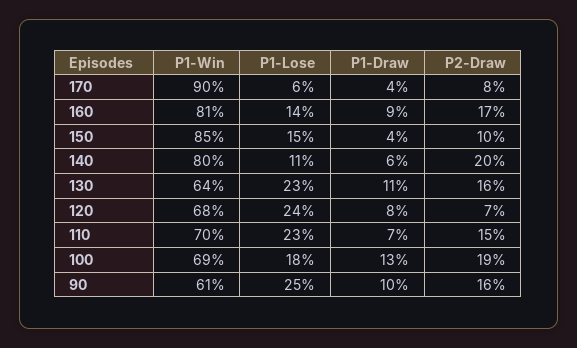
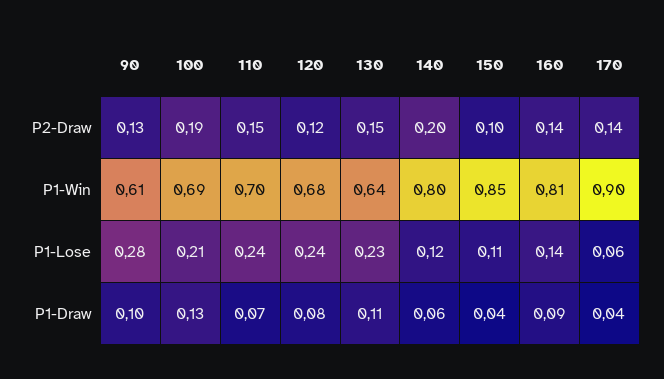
P2-Draw, 170: 0.08 -> 0.14
P2-Draw, 160: 0.17 -> 0.14
P1-Lose, 150: 0.15 -> 0.11
P1-Lose, 140: 0.11 -> 0.12
P2-Draw, 130: 0.16 -> 0.15
P2-Draw, 120: 0.07 -> 0.12
P1-Lose, 110: 0.23 -> 0.24
P1-Lose, 100: 0.18 -> 0.21
P1-Lose, 90: 0.25 -> 0.28
P2-Draw, 90: 0.16 -> 0.13

